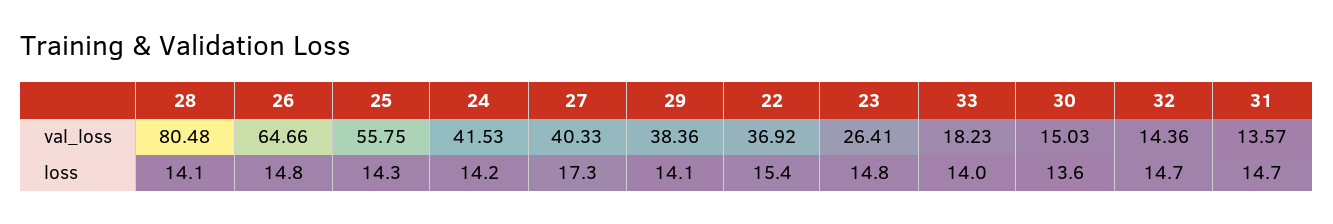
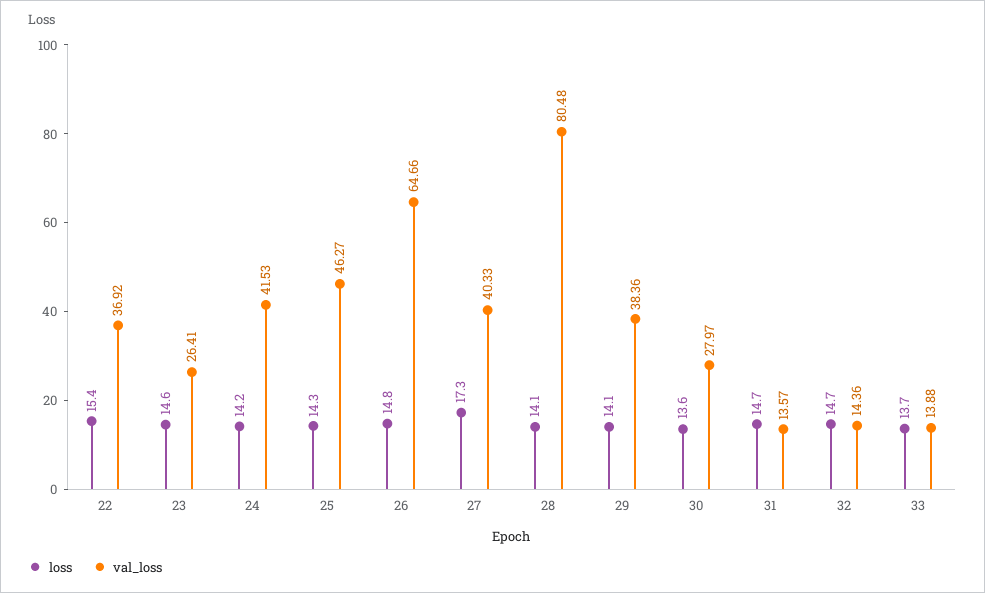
val_loss, 25: 55.75 -> 46.27
val_loss, 33: 18.23 -> 13.88
val_loss, 30: 15.03 -> 27.97
loss, 23: 14.8 -> 14.6
loss, 33: 14 -> 13.7

